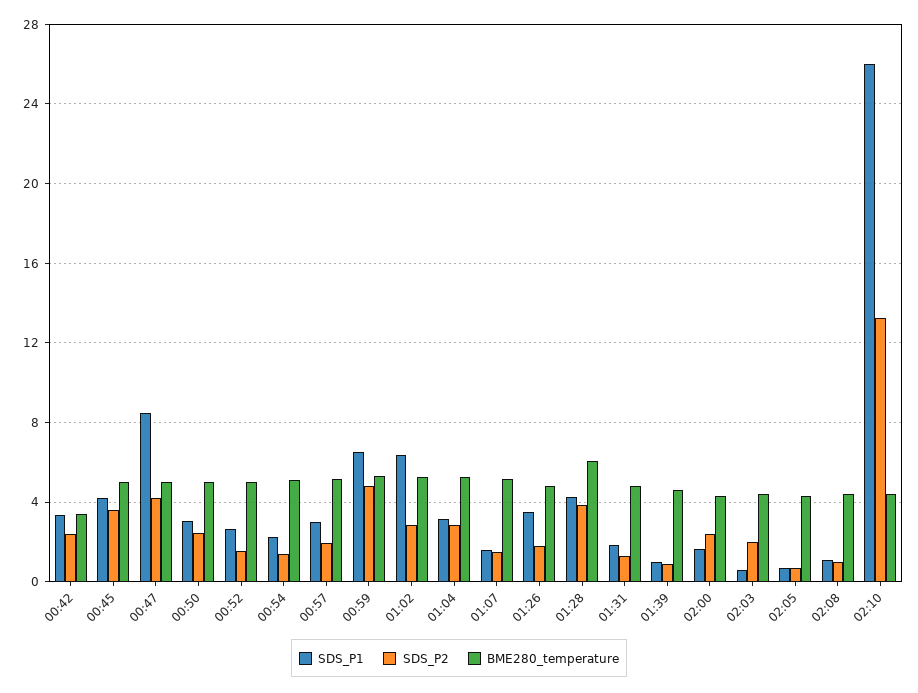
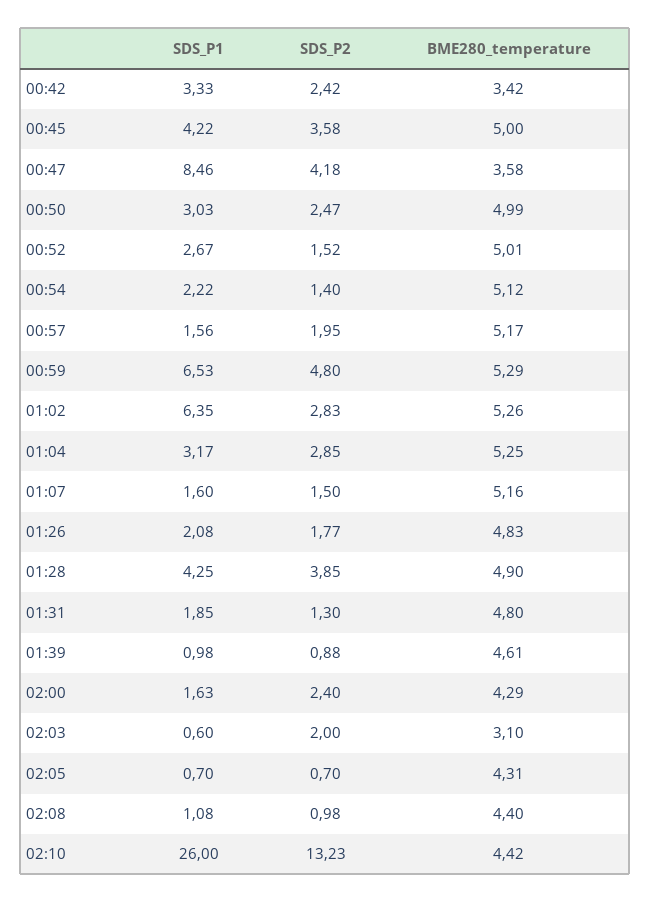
BME280_temperature, 00:47: 5 -> 3.58
SDS_P1, 00:57: 3 -> 1.56
SDS_P1, 01:26: 3.5 -> 2.08
BME280_temperature, 01:28: 6 -> 4.9
BME280_temperature, 02:03: 4.5 -> 3.1

